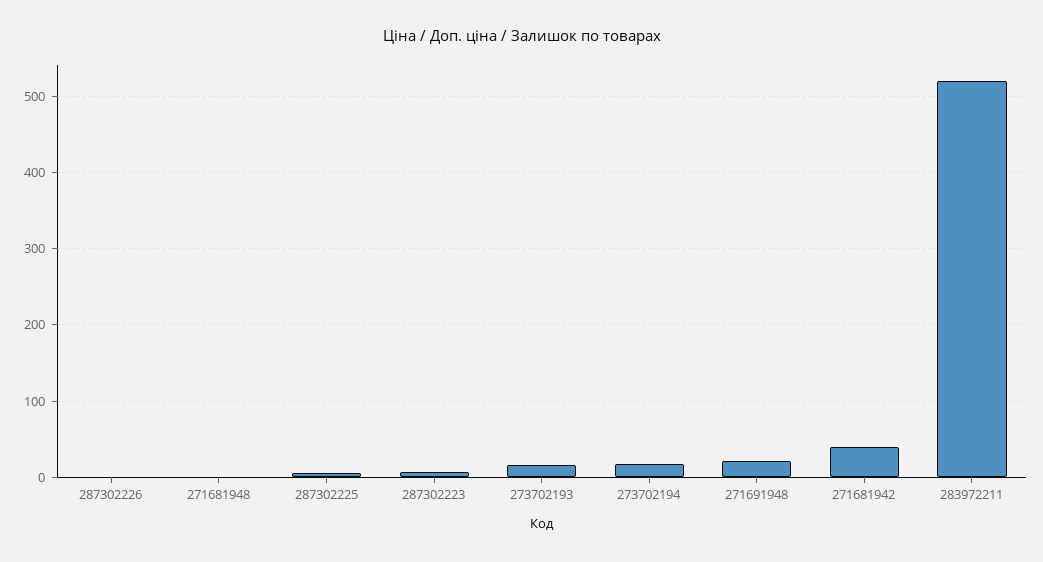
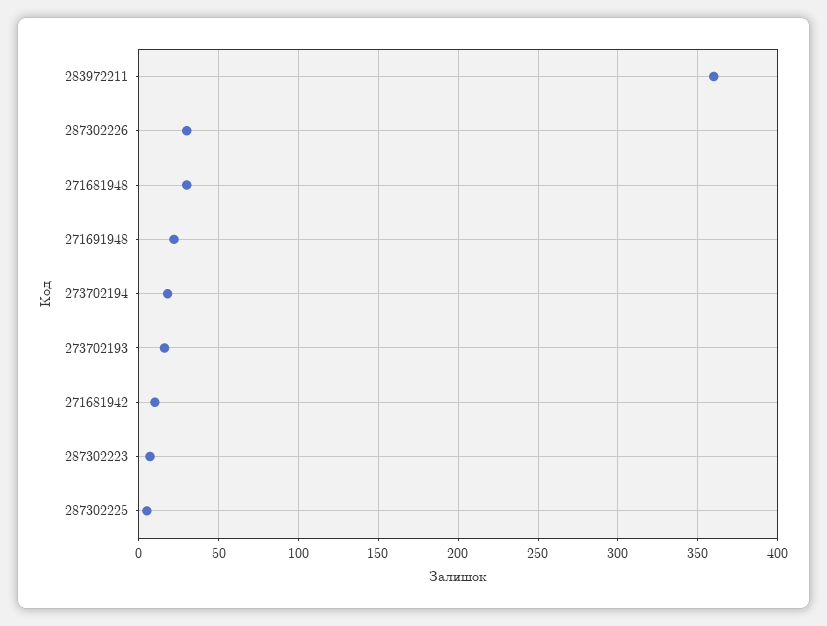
287302226: 0 -> 30
271681948: 0 -> 30
271681942: 40 -> 10
283972211: 520 -> 360

